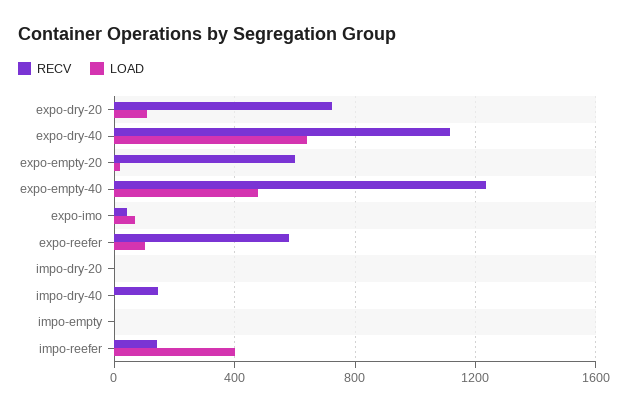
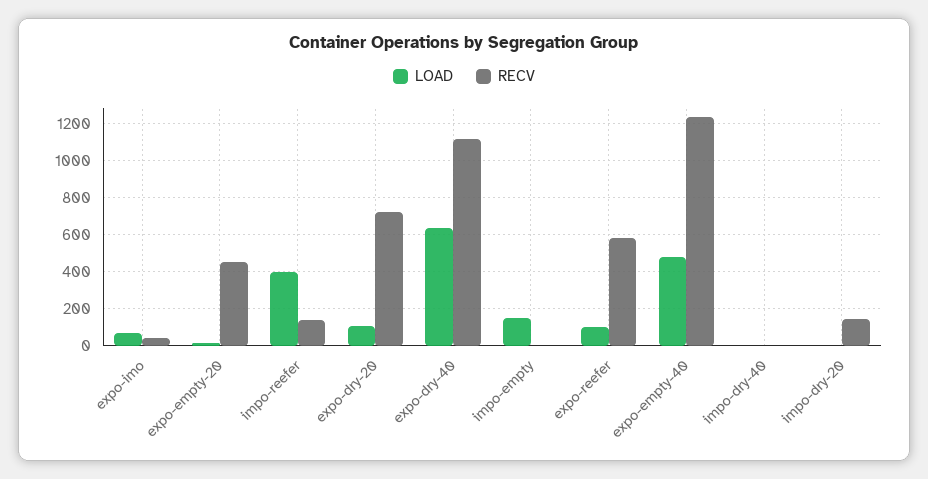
RECV, expo-empty-20: 600 -> 450
RECV, impo-dry-20: 0 -> 150
RECV, impo-dry-40: 150 -> 0
LOAD, impo-empty: 0 -> 150

